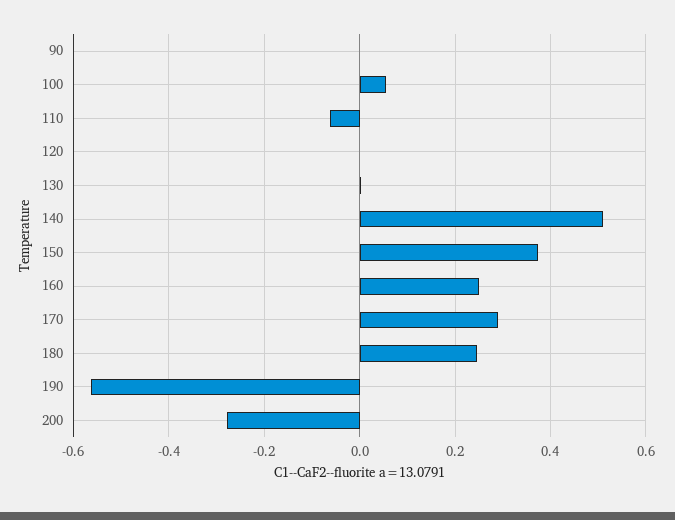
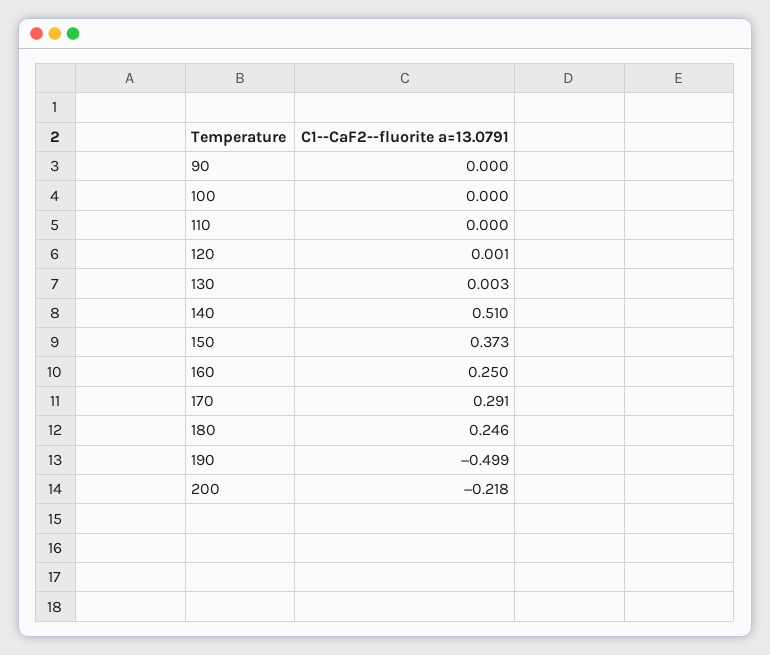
100: 0.06 -> 0
110: -0.06 -> 0
190: -0.56 -> -0.499
200: -0.28 -> -0.218

